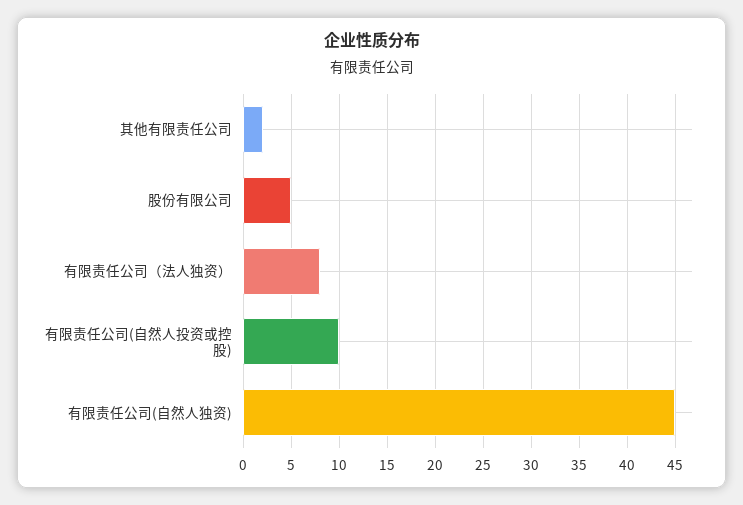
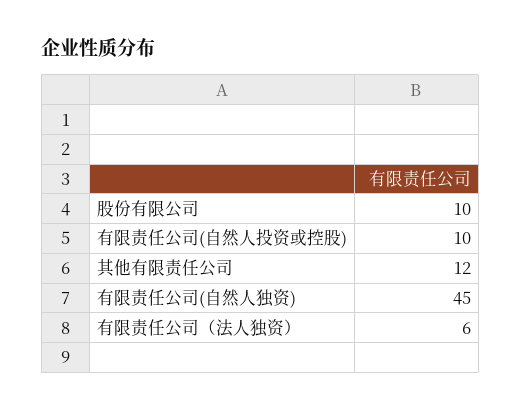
其他有限责任公司: 2 -> 12
股份有限公司: 5 -> 10
有限责任公司（法人独资）: 8 -> 6

